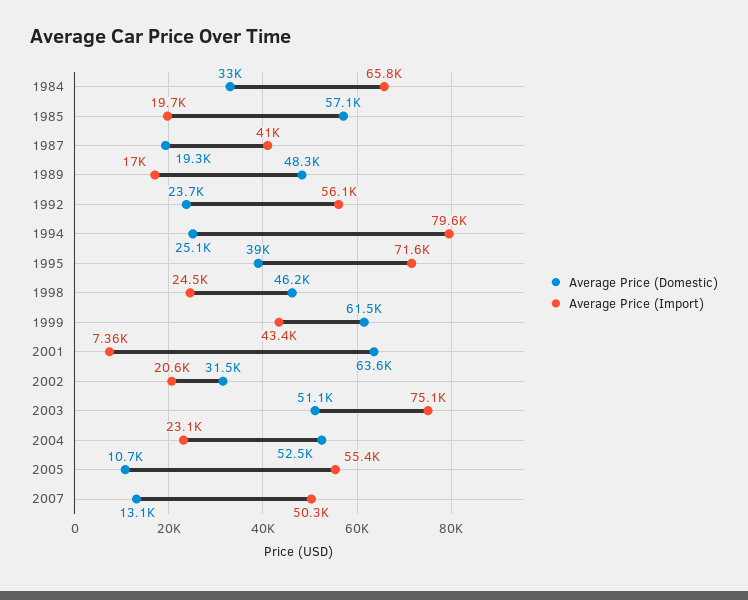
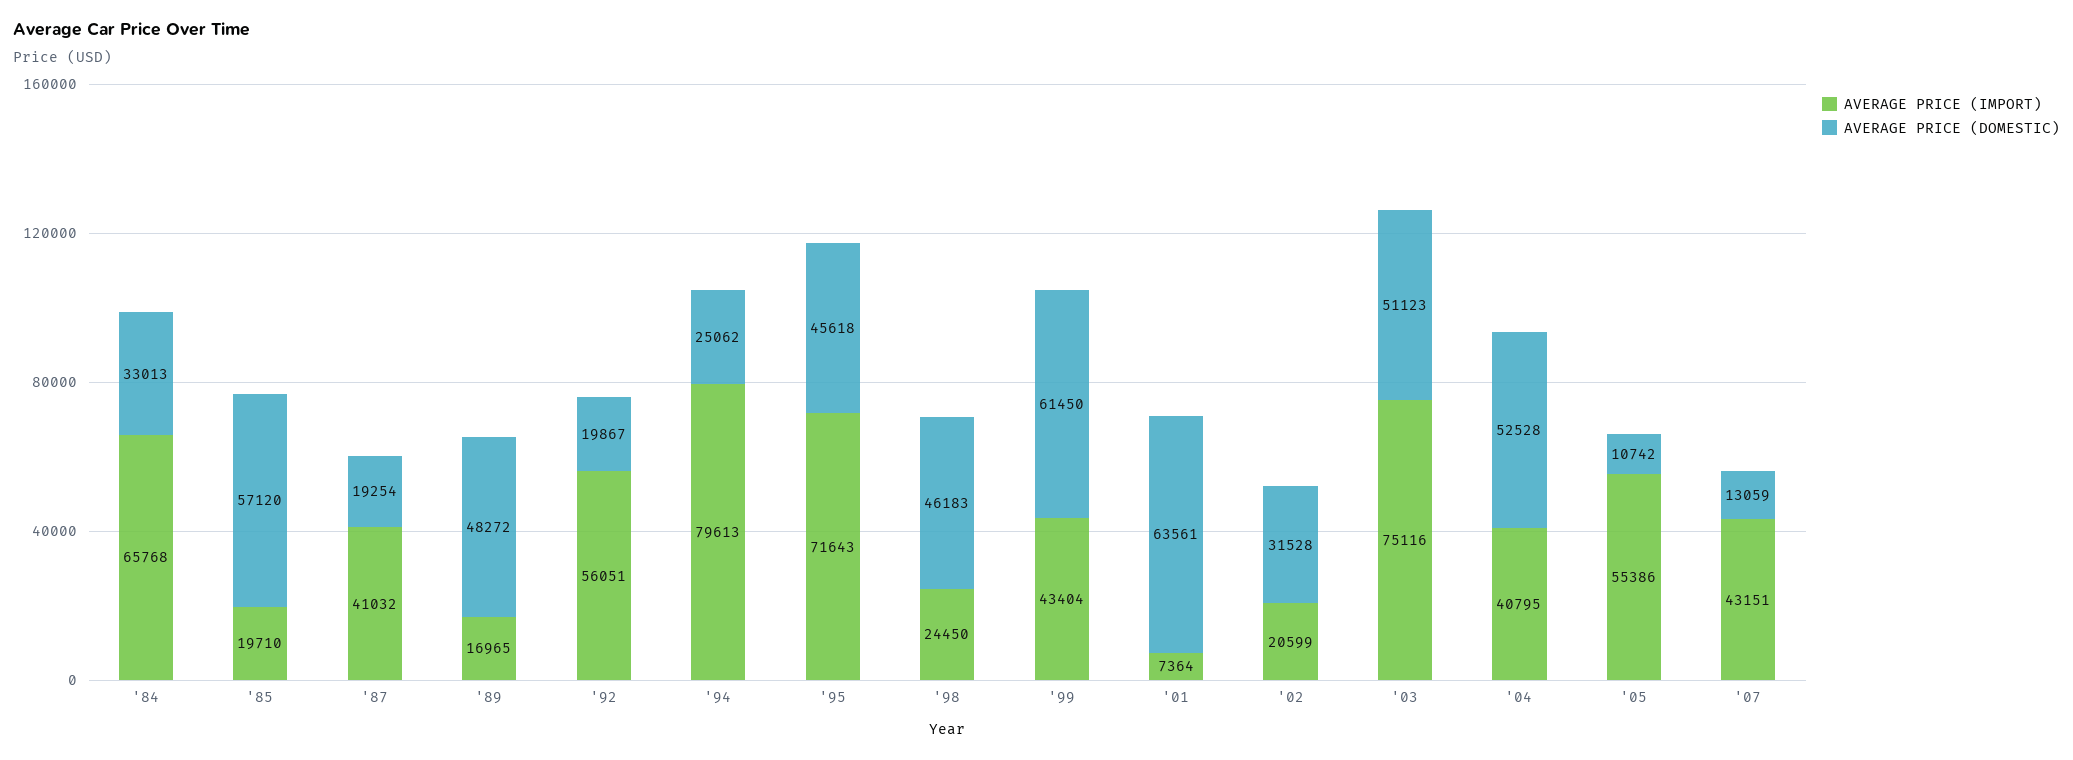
Average Price (Domestic), 1992: 23700 -> 19867
Average Price (Domestic), 1995: 39000 -> 45618
Average Price (Import), 2004: 23100 -> 40795
Average Price (Import), 2007: 50300 -> 43151

